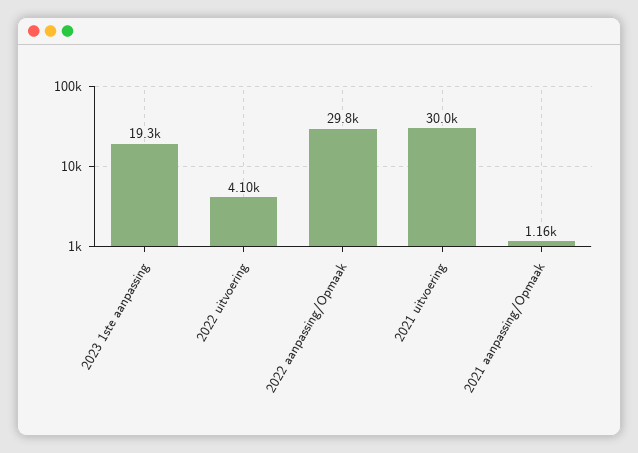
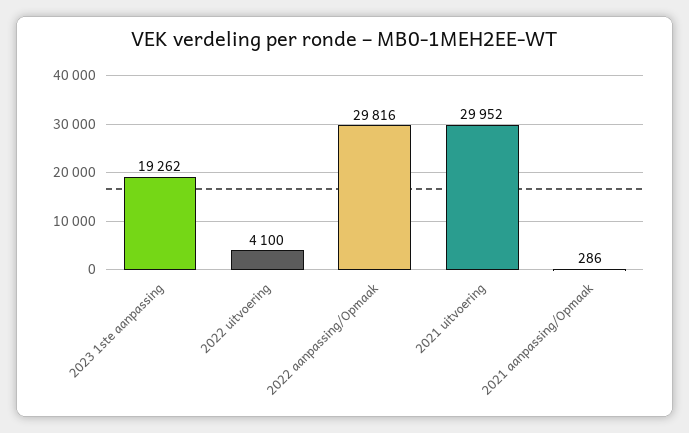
2021 aanpassing/Opmaak: 1160 -> 286

